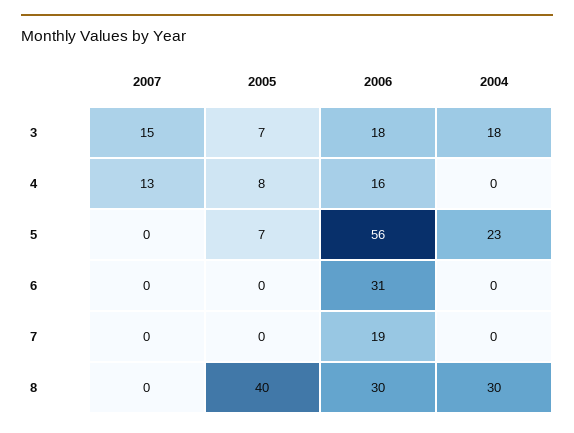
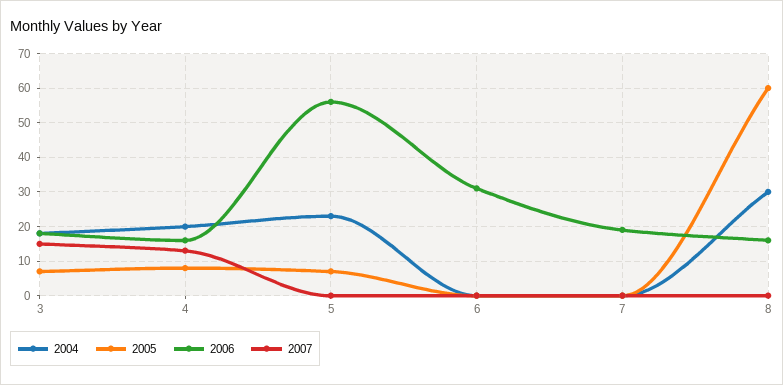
2004, 4: 0 -> 20
2005, 8: 40 -> 60
2006, 8: 30 -> 15

